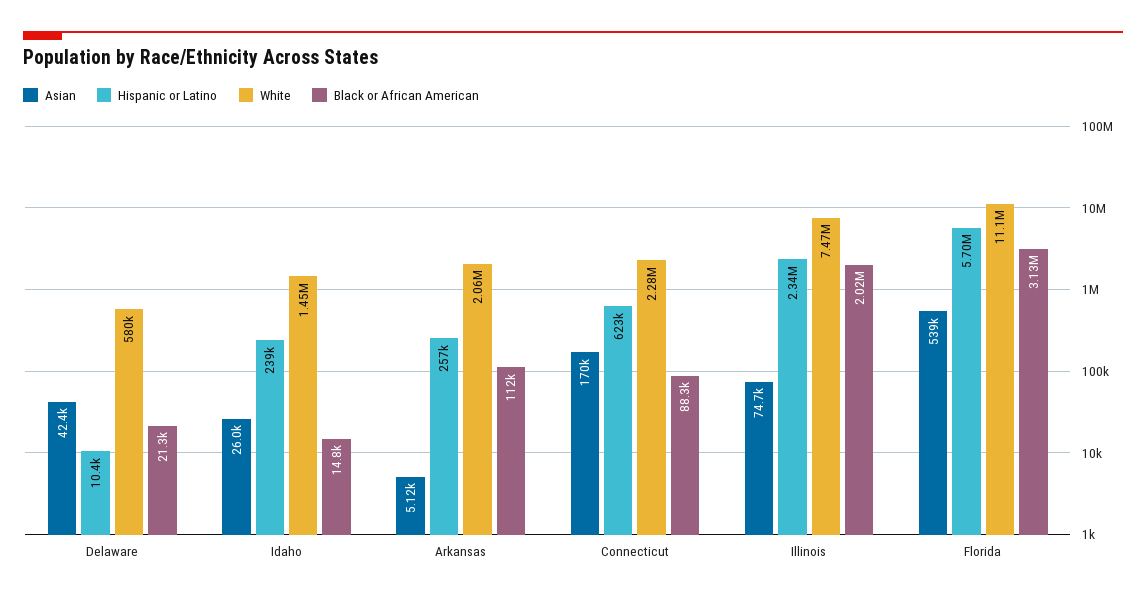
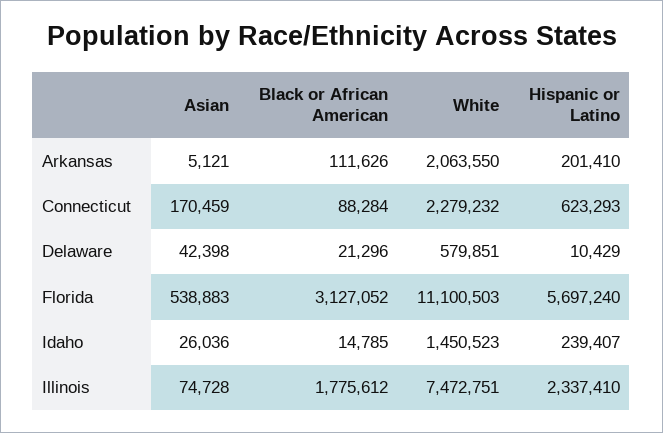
Hispanic or Latino, Arkansas: 257000 -> 201410
Black or African American, Illinois: 2020000 -> 1775612

